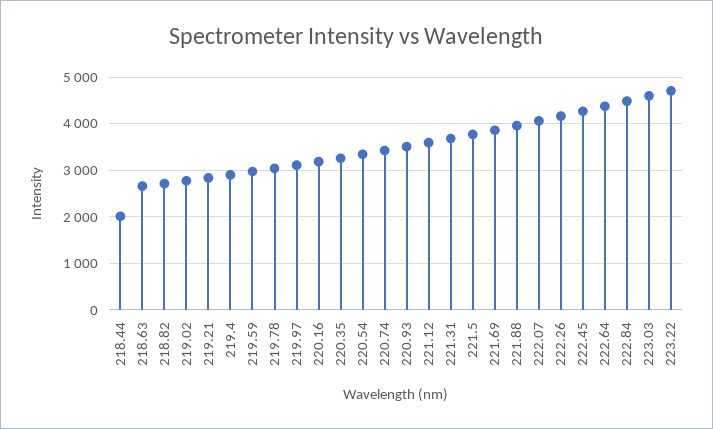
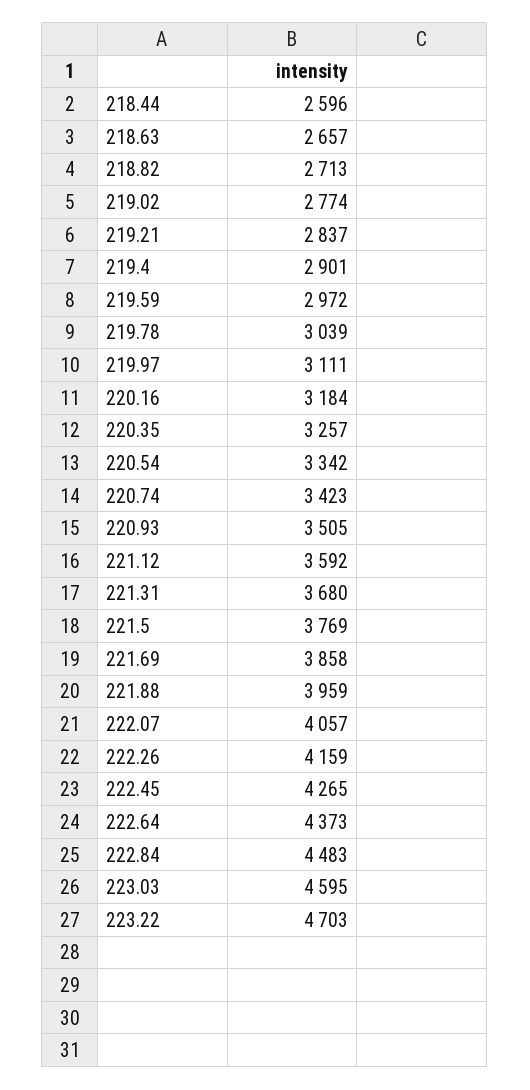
218.44: 2000 -> 2596

